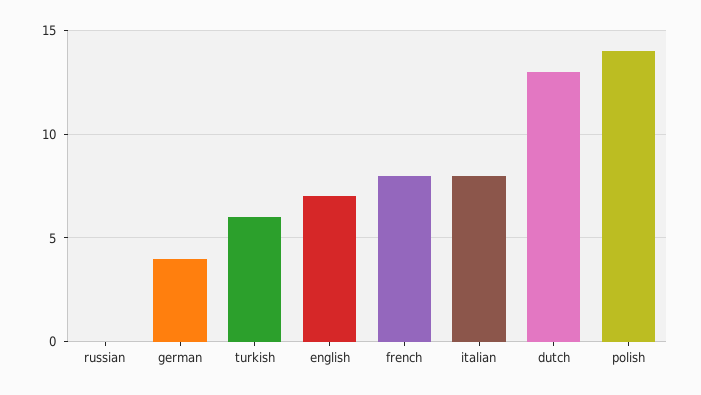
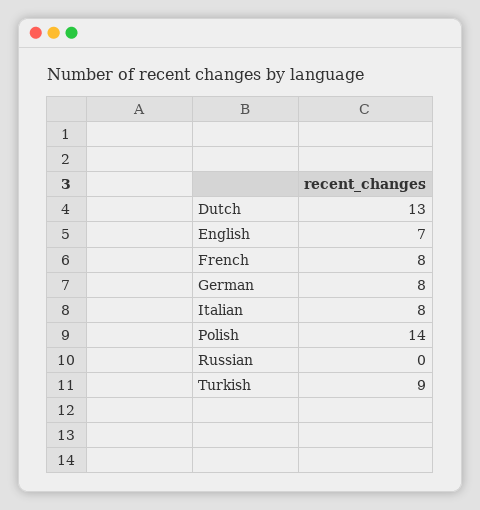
german: 4 -> 8
turkish: 6 -> 9

